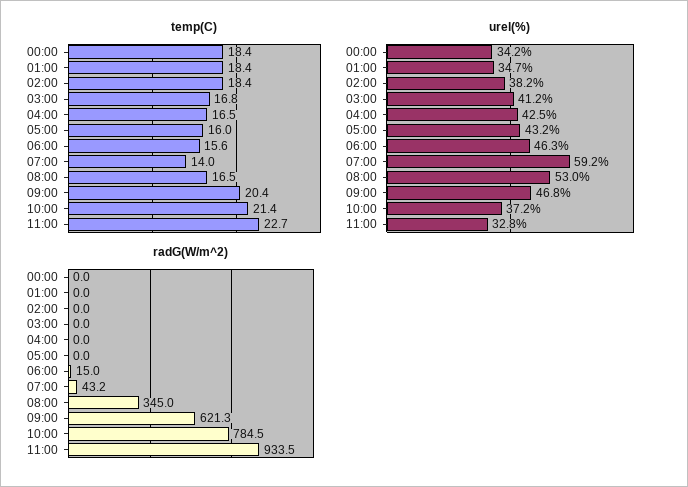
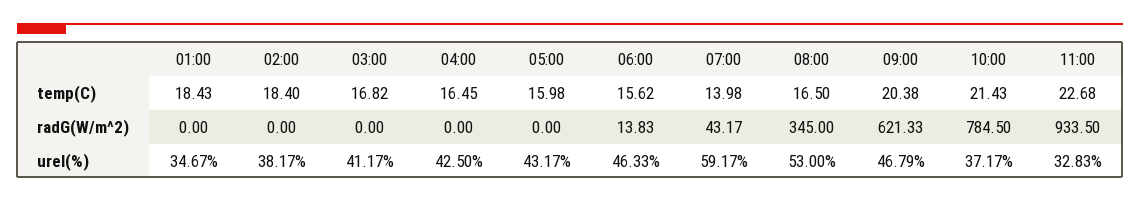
temp(C), 00:00: 18.4 -> none
urel(%), 00:00: 34.2 -> none
radG(W/m^2), 00:00: 0 -> none
radG(W/m^2), 06:00: 15 -> 13.83

